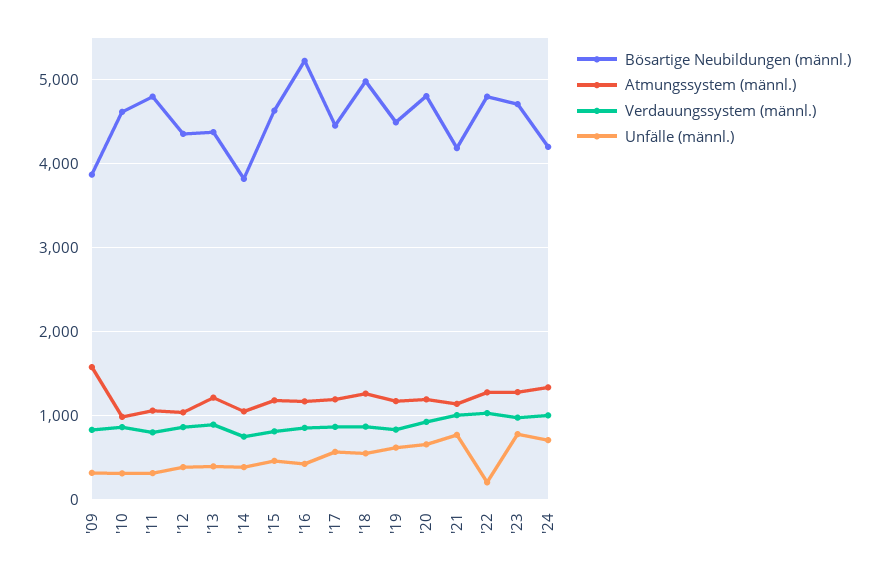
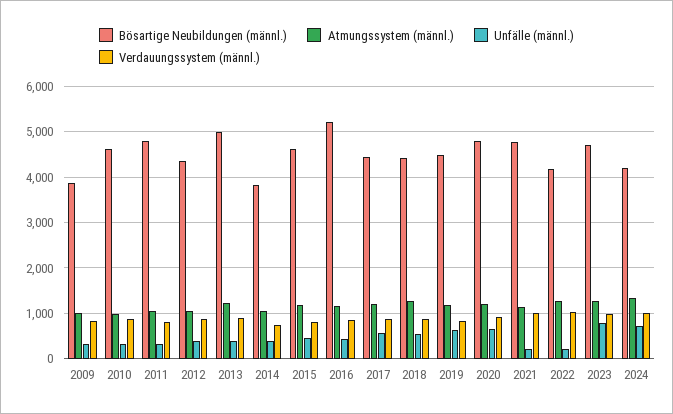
Atmungssystem (männl.), '09: 1600 -> 1000
Bösartige Neubildungen (männl.), '13: 4400 -> 5000
Bösartige Neubildungen (männl.), '18: 5000 -> 4400
Bösartige Neubildungen (männl.), '21: 4200 -> 4800
Unfälle (männl.), '21: 800 -> 200
Bösartige Neubildungen (männl.), '22: 4800 -> 4200

